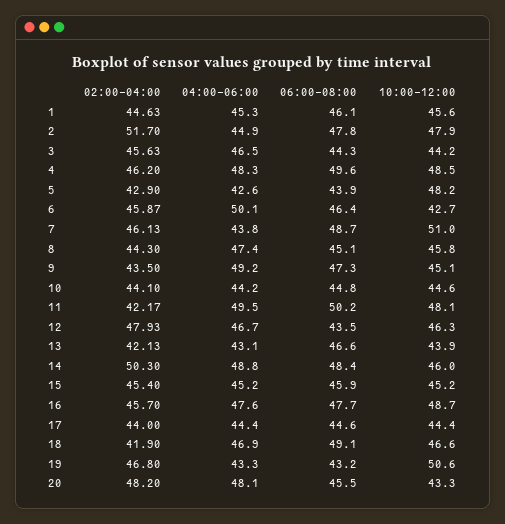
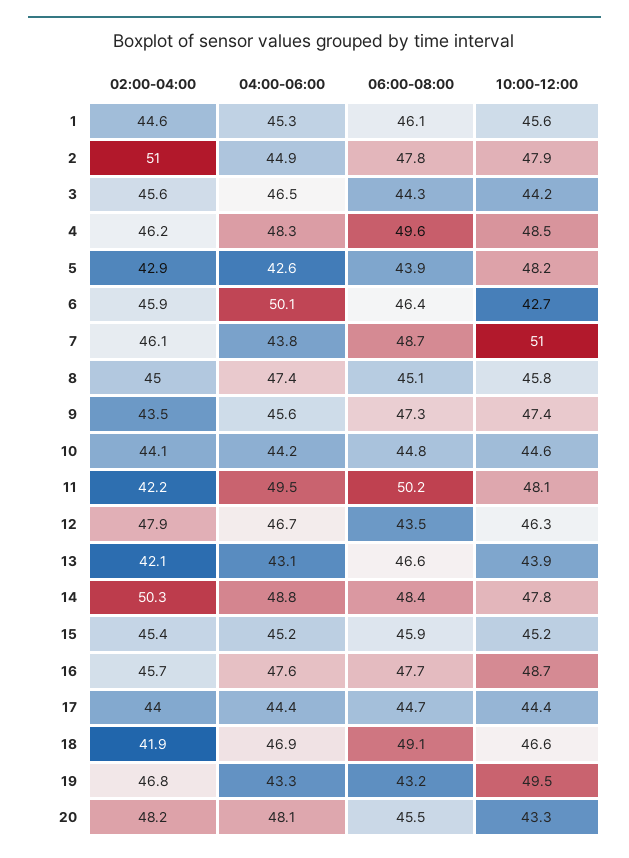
02:00-04:00, 2: 51.7 -> 51
02:00-04:00, 8: 44.3 -> 45
04:00-06:00, 9: 49.2 -> 45.6
10:00-12:00, 9: 45.1 -> 47.4
10:00-12:00, 14: 46 -> 47.8
06:00-08:00, 17: 44.6 -> 44.7
10:00-12:00, 19: 50.6 -> 49.5

